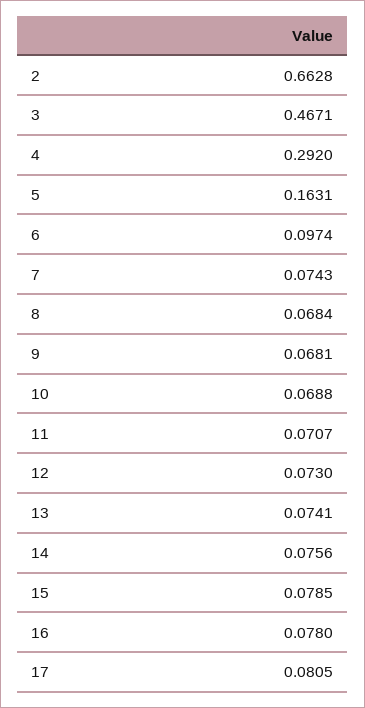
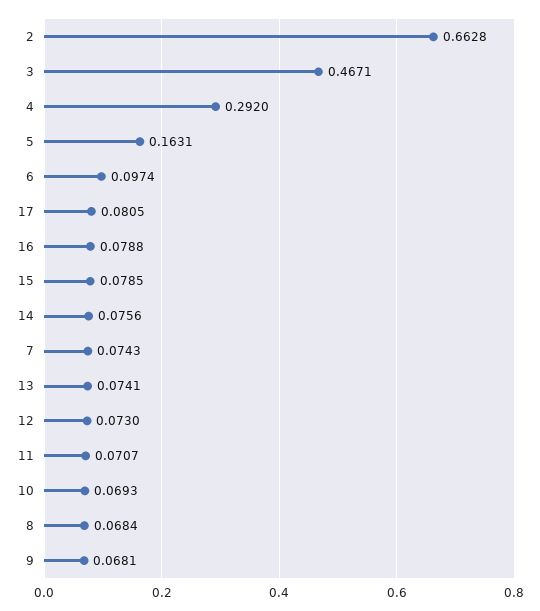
10: 0.0688 -> 0.0693
16: 0.078 -> 0.0788

